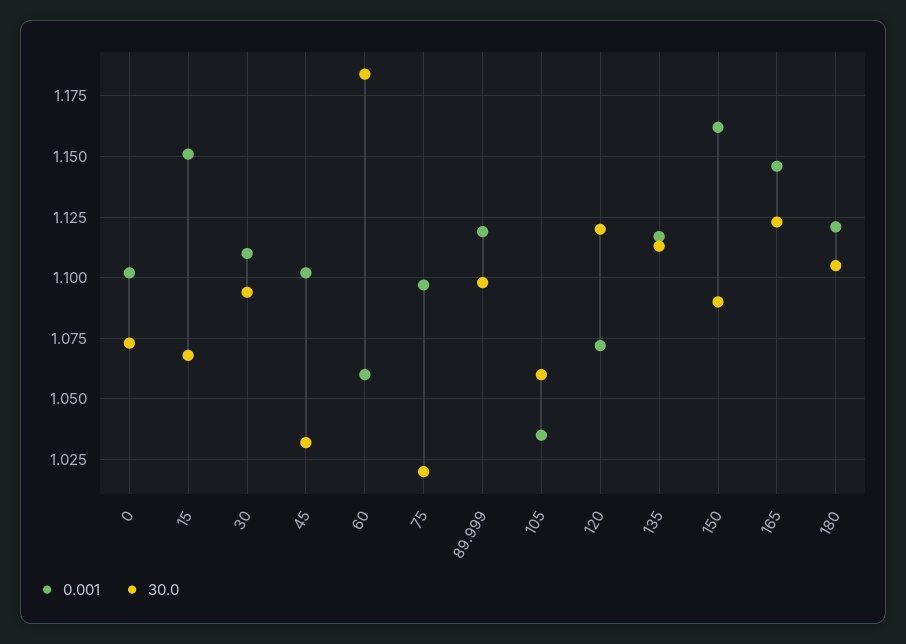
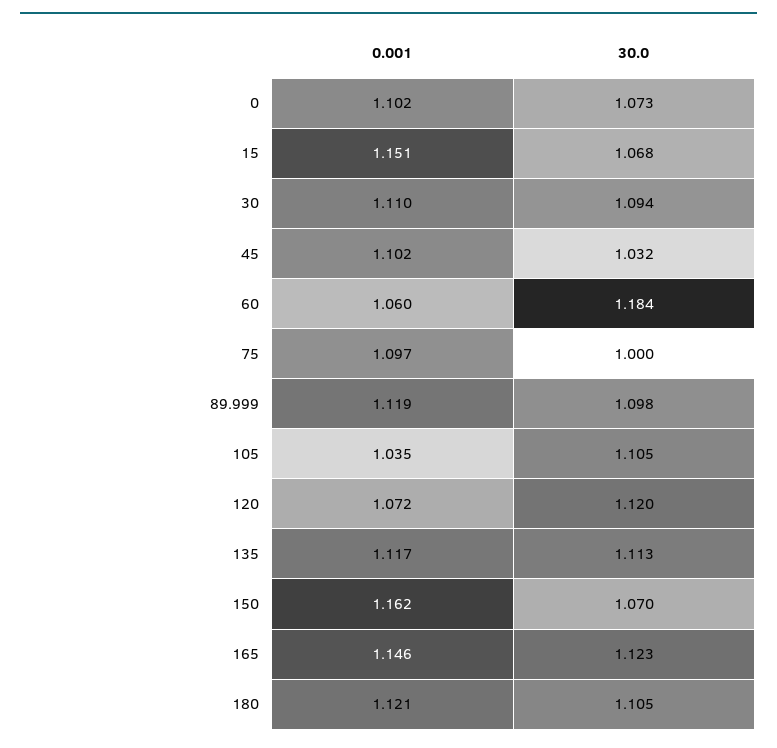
30.0, 75: 1.02 -> 1
30.0, 105: 1.06 -> 1.105
30.0, 150: 1.09 -> 1.07

